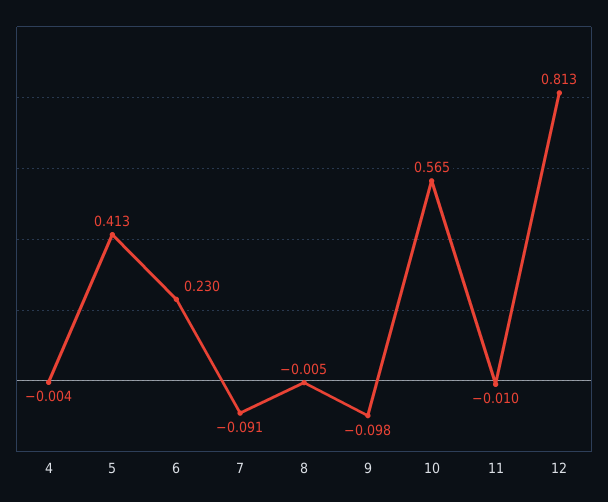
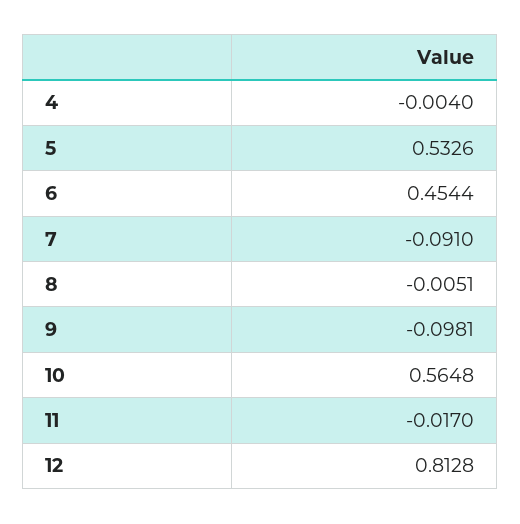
5: 0.413 -> 0.5326
6: 0.23 -> 0.4544
11: -0.01 -> -0.017

